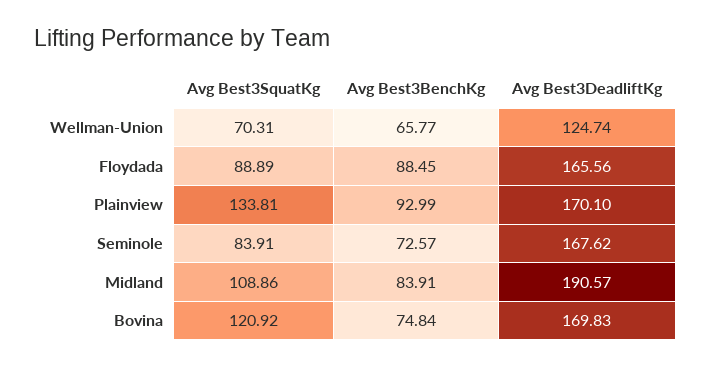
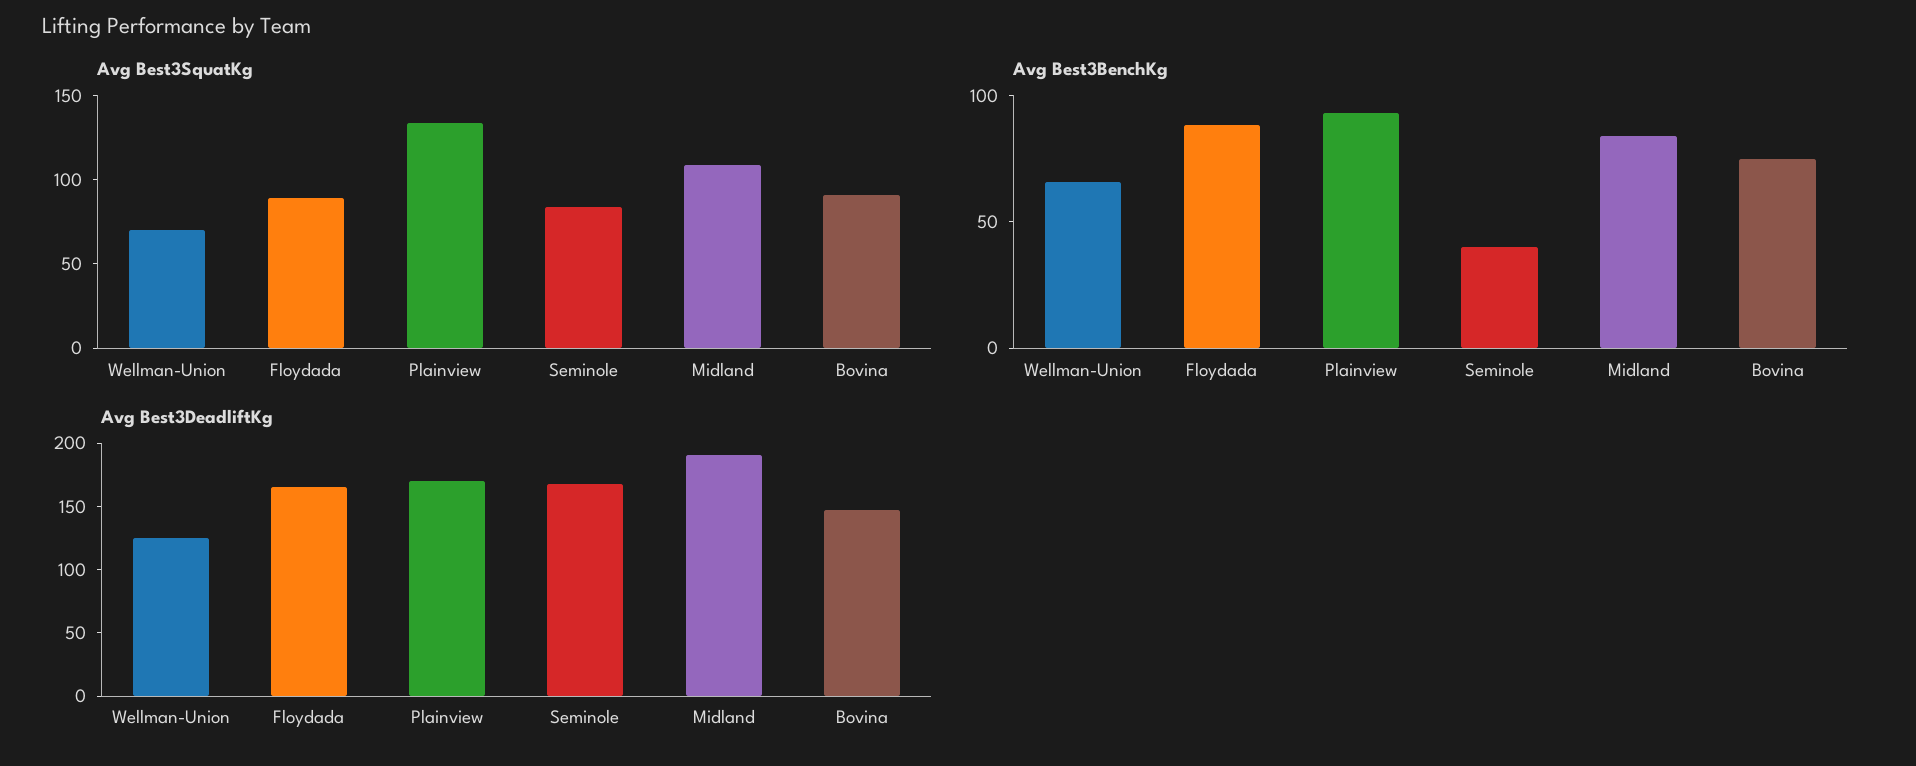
Avg Best3BenchKg, Seminole: 72.57 -> 40
Avg Best3SquatKg, Bovina: 120.92 -> 90
Avg Best3DeadliftKg, Bovina: 169.83 -> 150

